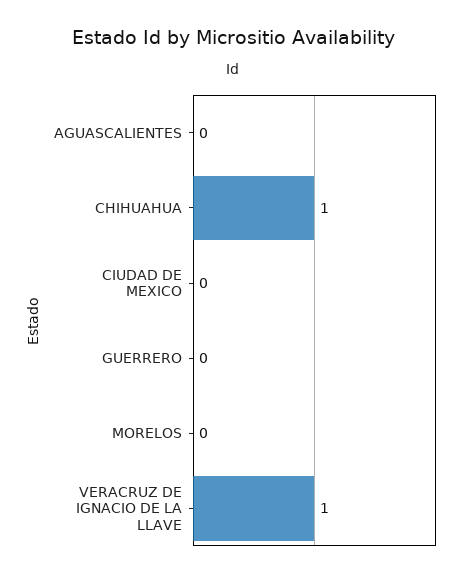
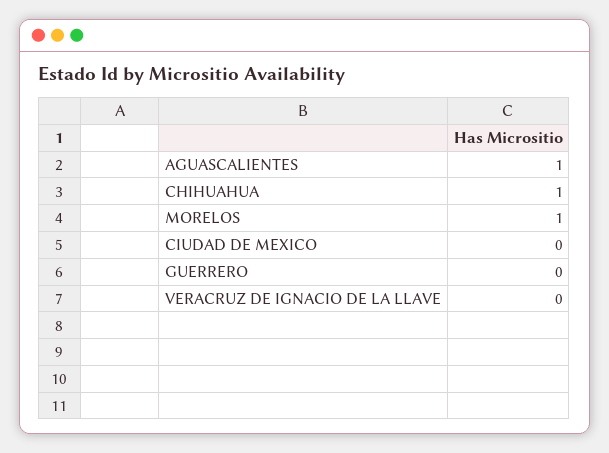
AGUASCALIENTES: 0 -> 1
MORELOS: 0 -> 1
VERACRUZ DE IGNACIO DE LA LLAVE: 1 -> 0

